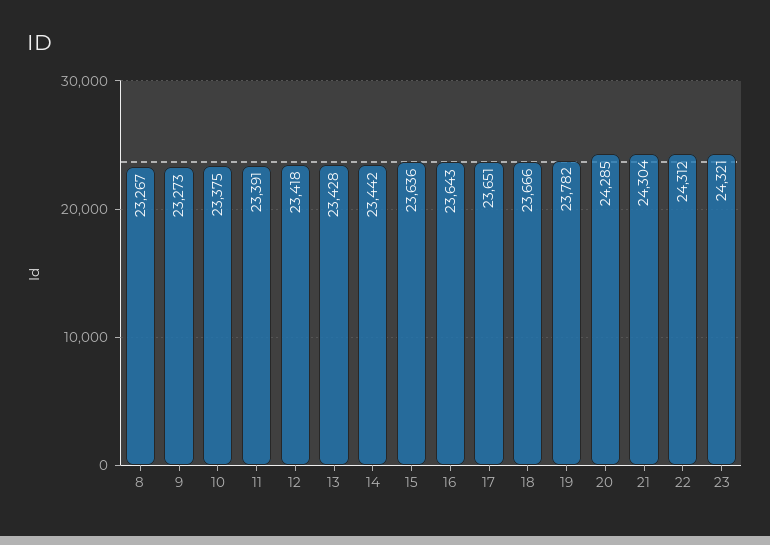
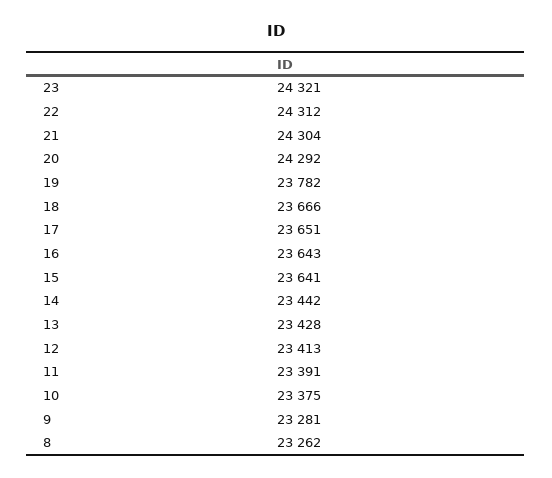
8: 23267 -> 23262
9: 23273 -> 23281
12: 23418 -> 23413
15: 23636 -> 23641
20: 24285 -> 24292

